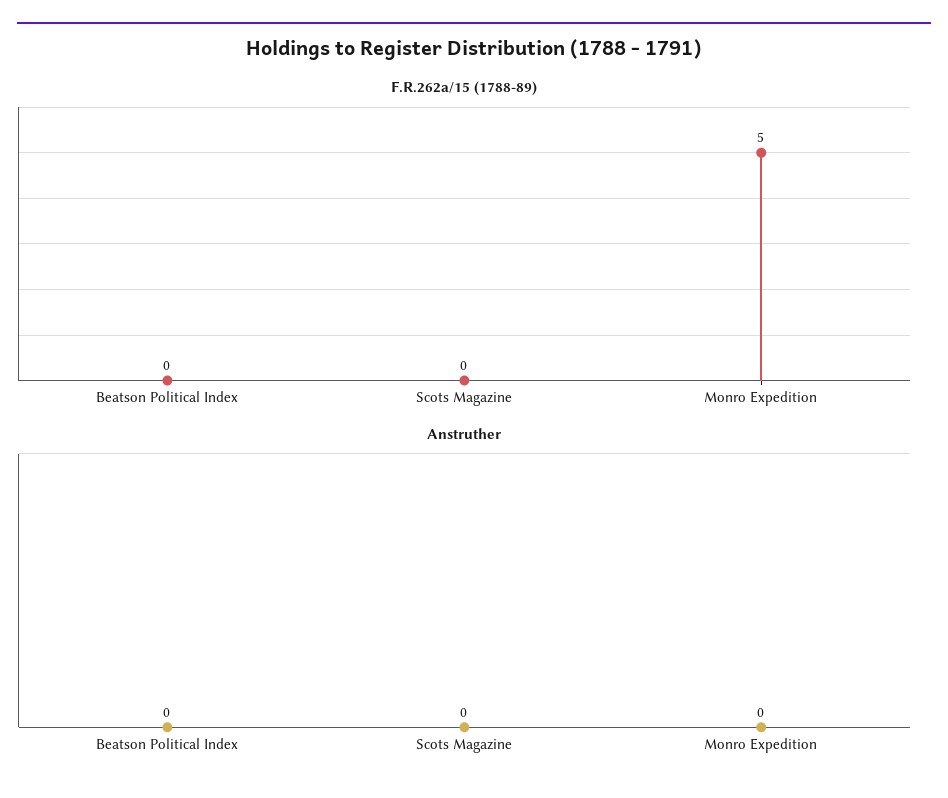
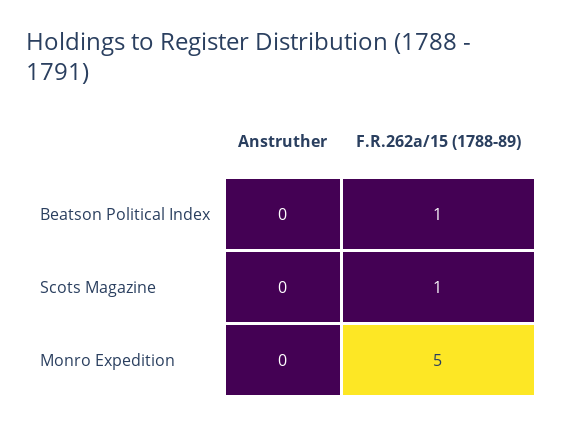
F.R.262a/15 (1788-89), Beatson Political Index: 0 -> 1
F.R.262a/15 (1788-89), Scots Magazine: 0 -> 1

